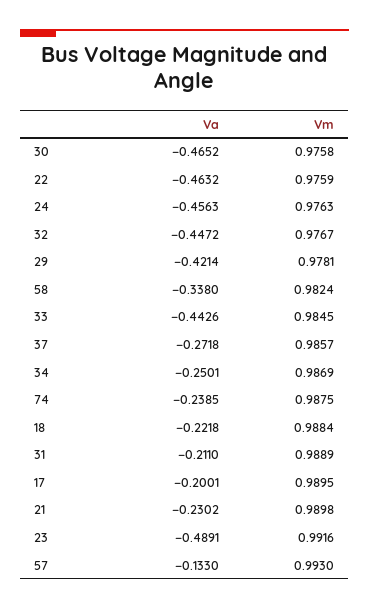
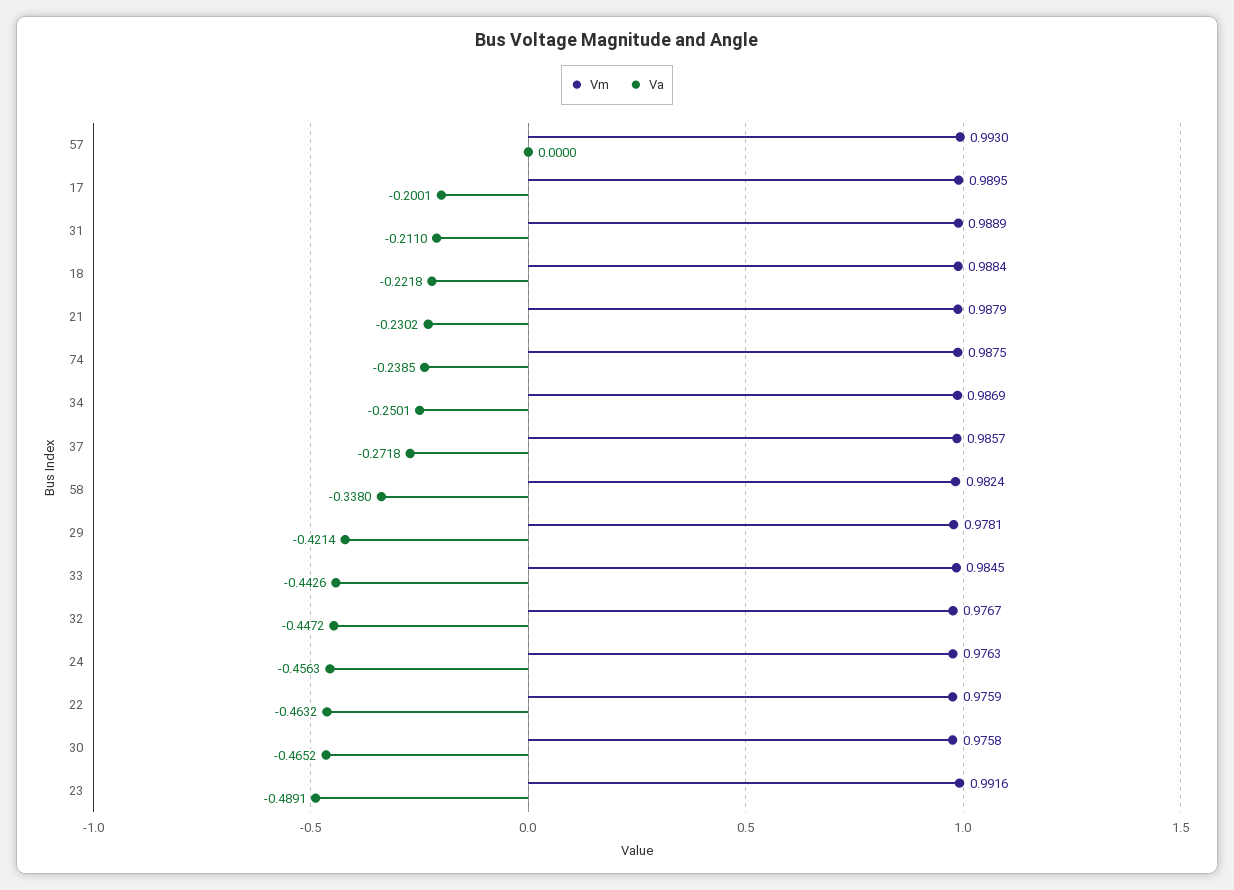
Vm, 21: 0.9898 -> 0.9879
Va, 57: -0.133 -> 0

